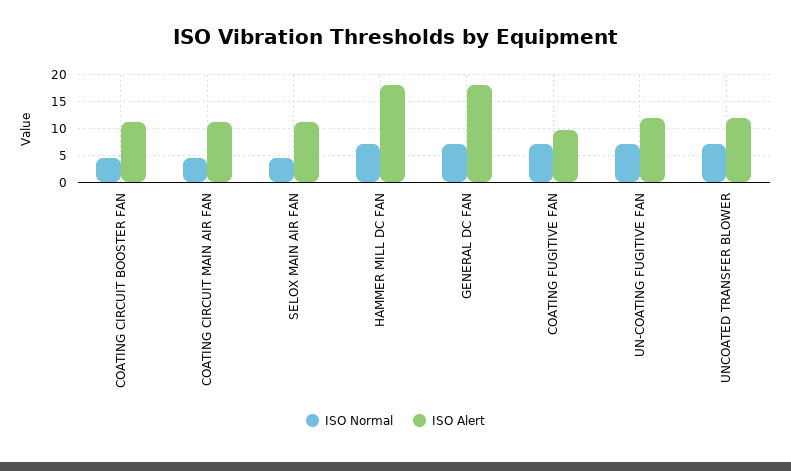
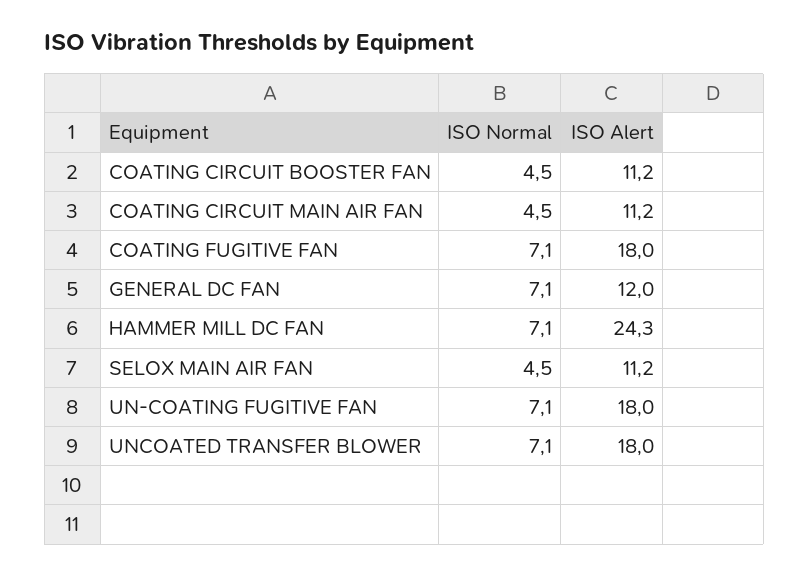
ISO Alert, HAMMER MILL DC FAN: 17.5 -> 24.3
ISO Alert, GENERAL DC FAN: 17.5 -> 12
ISO Alert, COATING FUGITIVE FAN: 10 -> 18
ISO Alert, UN-COATING FUGITIVE FAN: 12.5 -> 18
ISO Alert, UNCOATED TRANSFER BLOWER: 12.5 -> 18

